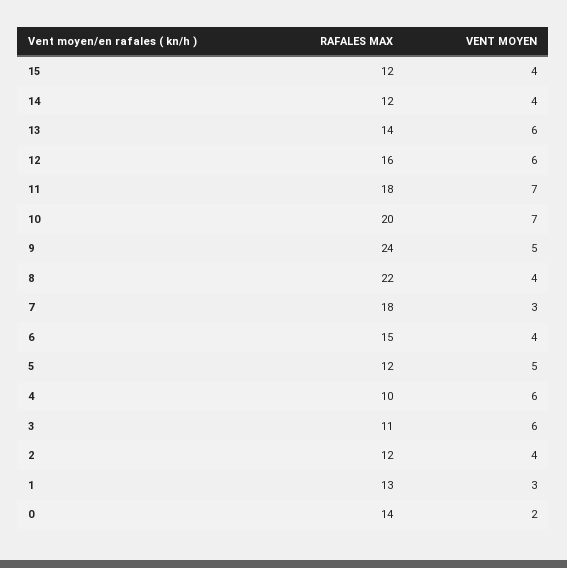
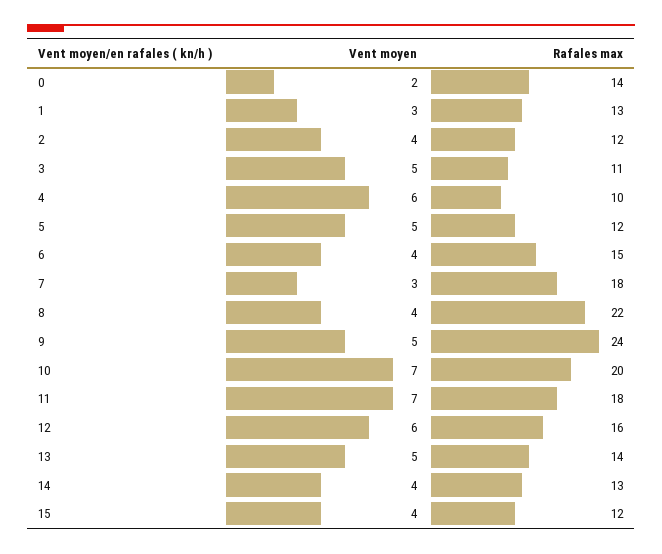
RAFALES MAX, 14: 12 -> 13
VENT MOYEN, 13: 6 -> 5
VENT MOYEN, 3: 6 -> 5

